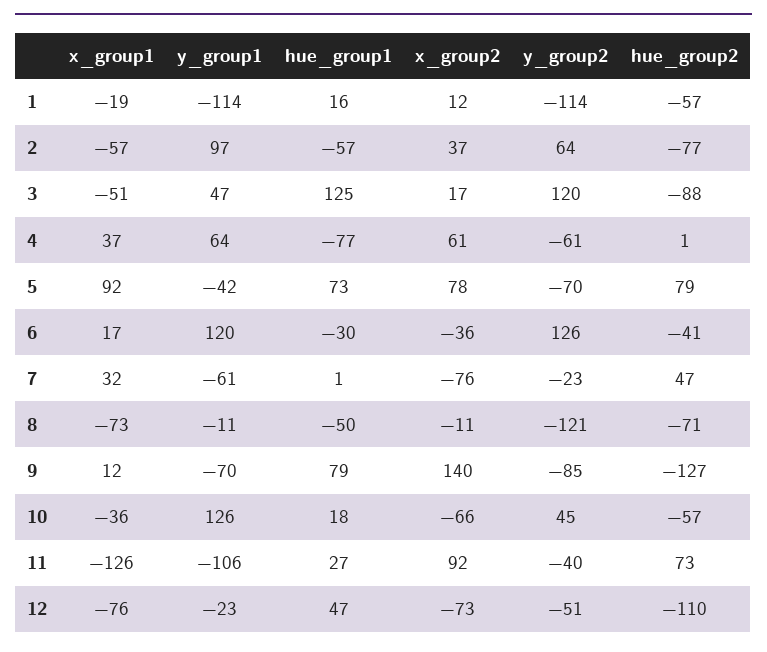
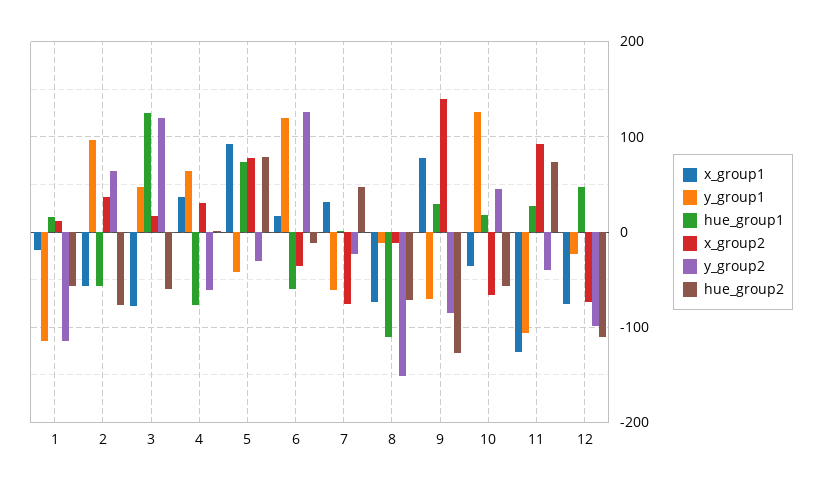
x_group1, 3: -51 -> -80
hue_group2, 3: -88 -> -60
x_group2, 4: 61 -> 30
y_group2, 5: -70 -> -30
hue_group1, 6: -30 -> -60
hue_group2, 6: -41 -> -10
hue_group1, 8: -50 -> -110
y_group2, 8: -121 -> -150
x_group1, 9: 12 -> 80
hue_group1, 9: 79 -> 30
y_group2, 12: -51 -> -100

